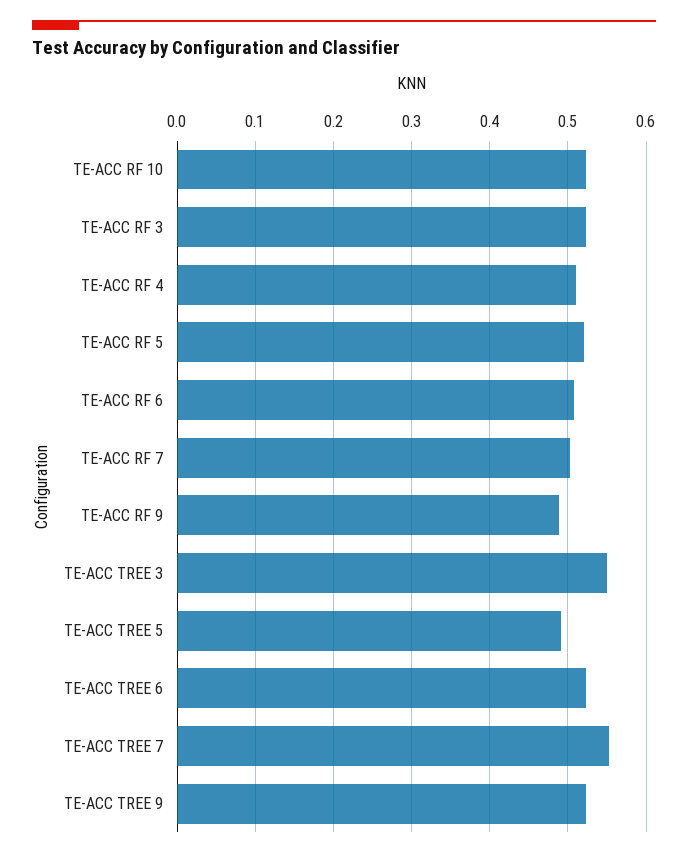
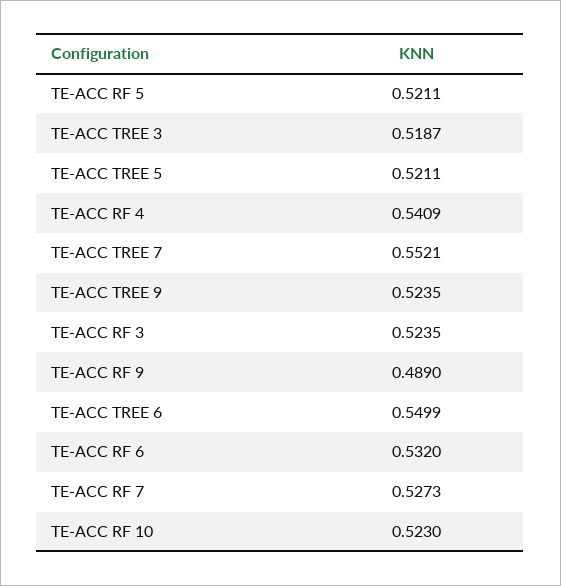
TE-ACC RF 4: 0.51 -> 0.5409
TE-ACC RF 6: 0.51 -> 0.532
TE-ACC RF 7: 0.5 -> 0.5273
TE-ACC TREE 3: 0.55 -> 0.5187
TE-ACC TREE 5: 0.49 -> 0.5211
TE-ACC TREE 6: 0.52 -> 0.5499

